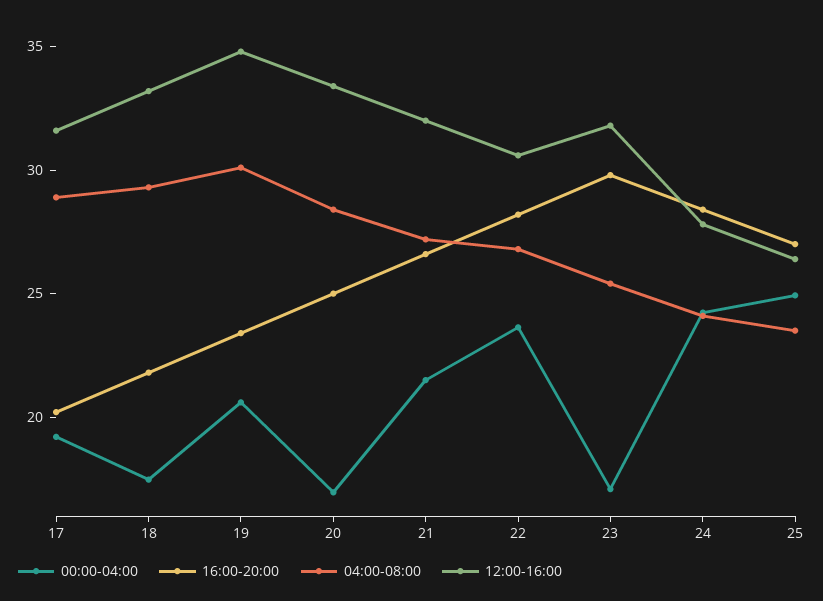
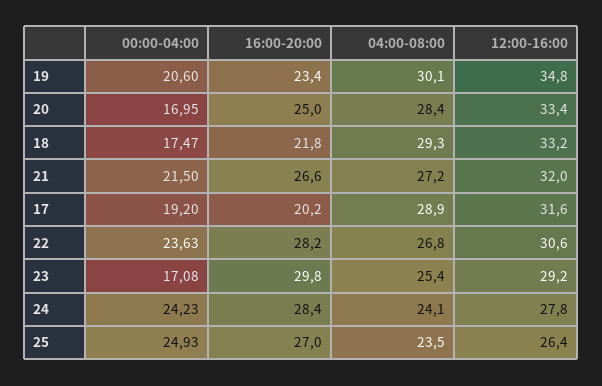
12:00-16:00, 23: 32 -> 29.2

